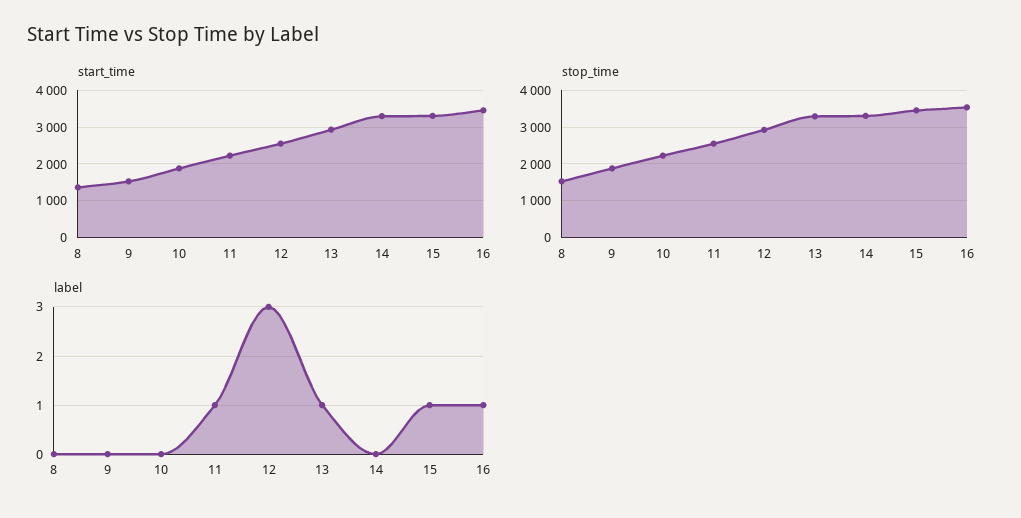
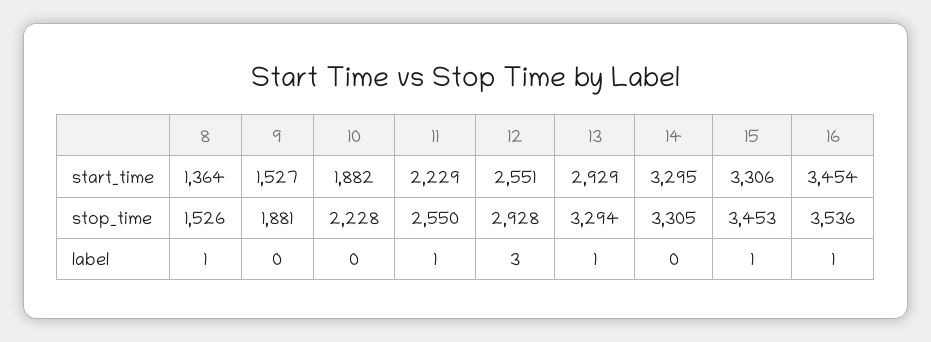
label, 8: 0 -> 1

